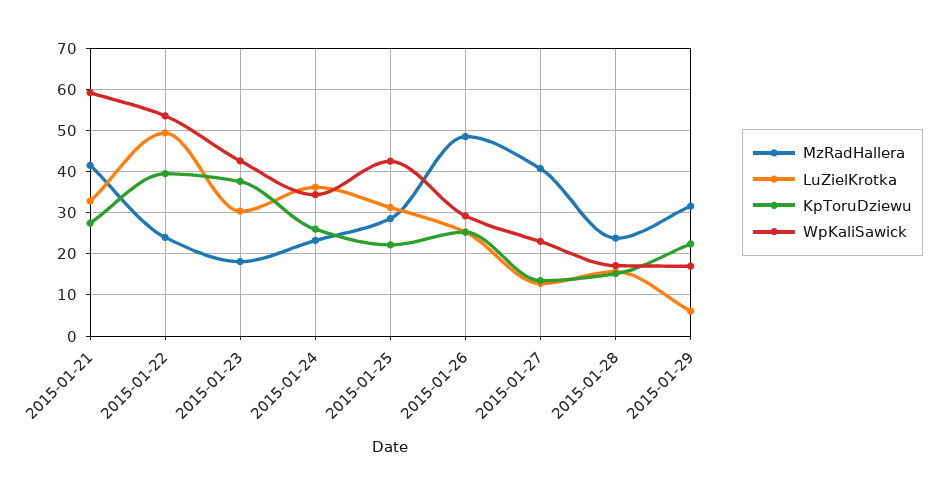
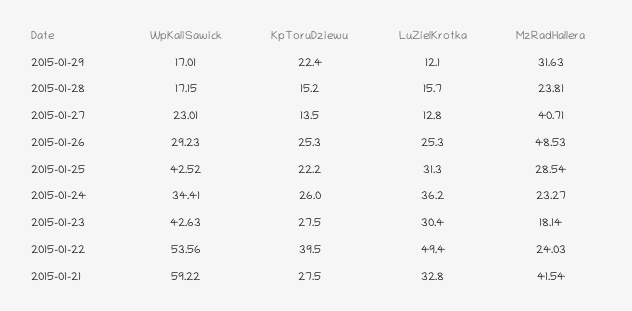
KpToruDziewu, 2015-01-23: 38 -> 27.5
LuZielKrotka, 2015-01-29: 6 -> 12.1

